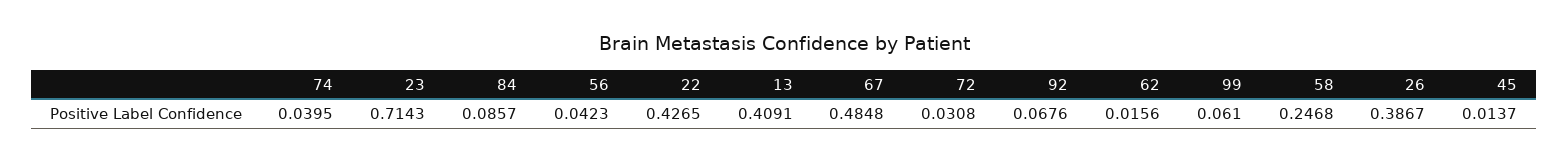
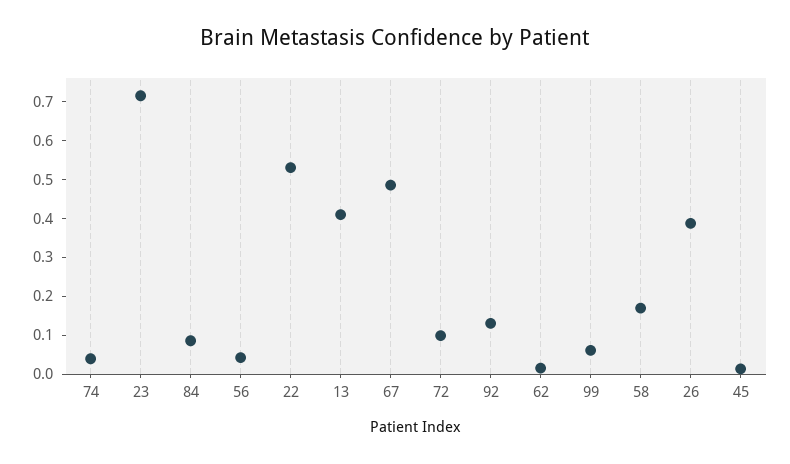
22: 0.4265 -> 0.525
72: 0.0308 -> 0.1
92: 0.0676 -> 0.125
58: 0.2468 -> 0.175

